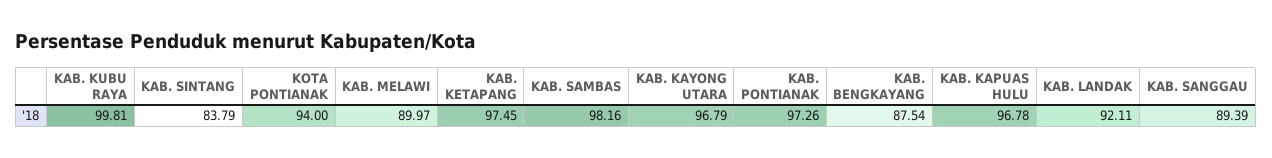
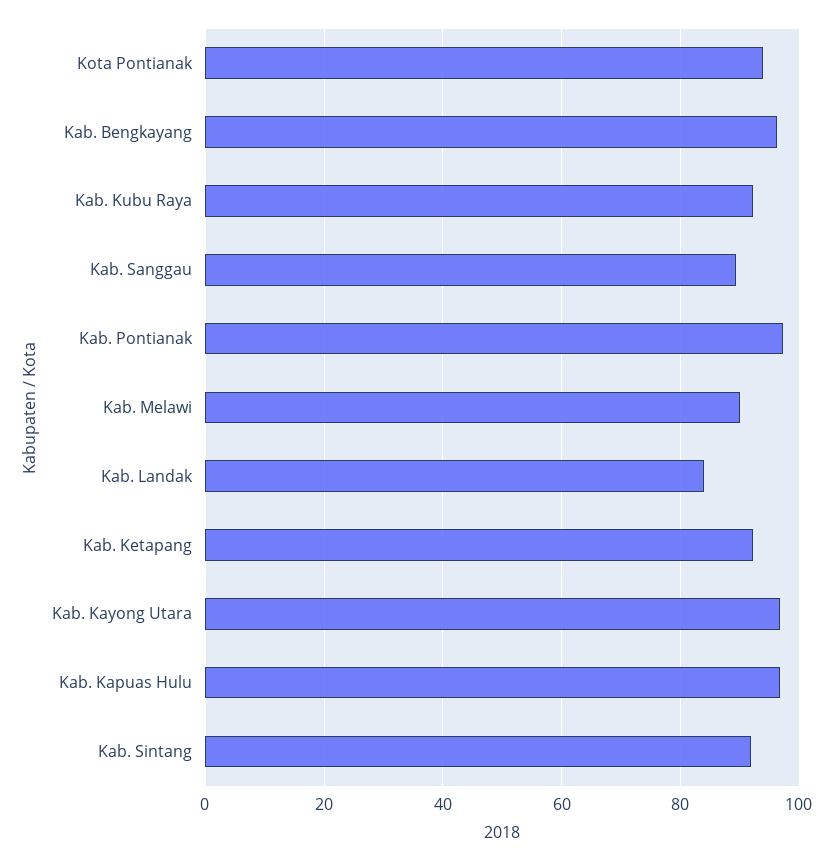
KAB. KUBU RAYA: 99.81 -> 92
KAB. SINTANG: 83.79 -> 92
KAB. KETAPANG: 97.45 -> 92
KAB. SAMBAS: 98.16 -> none
KAB. BENGKAYANG: 87.54 -> 96
KAB. LANDAK: 92.11 -> 84

